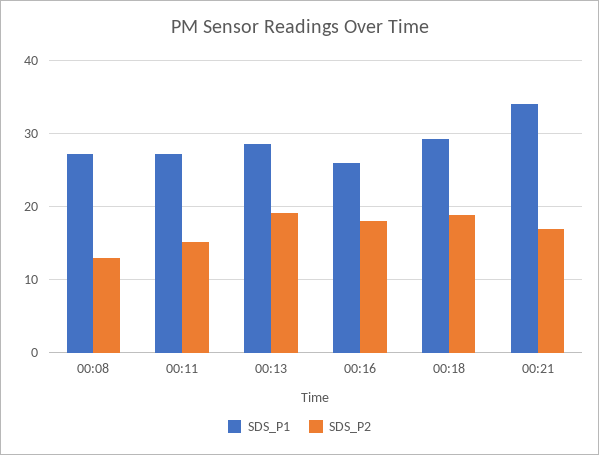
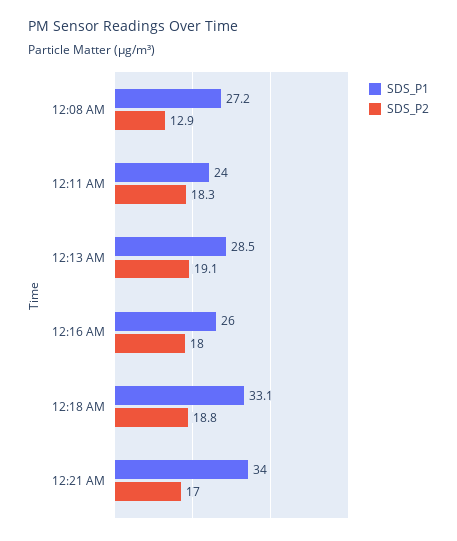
SDS_P1, 00:11: 27 -> 24
SDS_P2, 00:11: 15 -> 18.3
SDS_P1, 00:18: 29 -> 33.1

